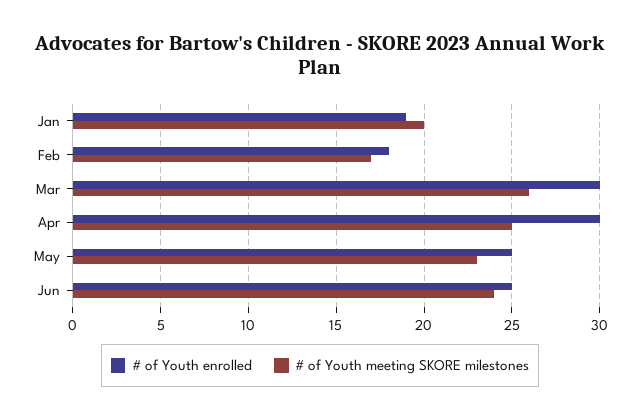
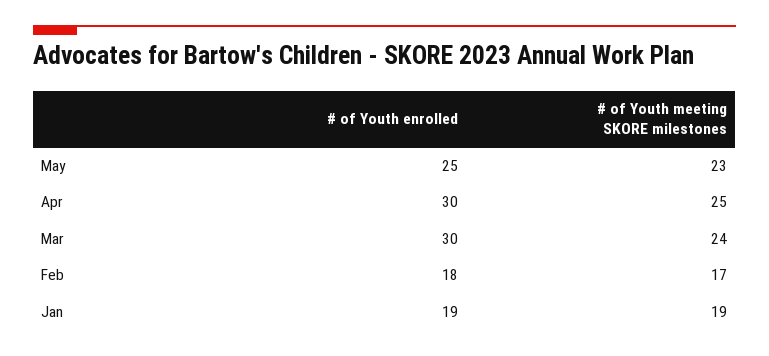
# of Youth meeting SKORE milestones, Jan: 20 -> 19
# of Youth meeting SKORE milestones, Mar: 26 -> 24
# of Youth enrolled, Jun: 25 -> none
# of Youth meeting SKORE milestones, Jun: 24 -> none

